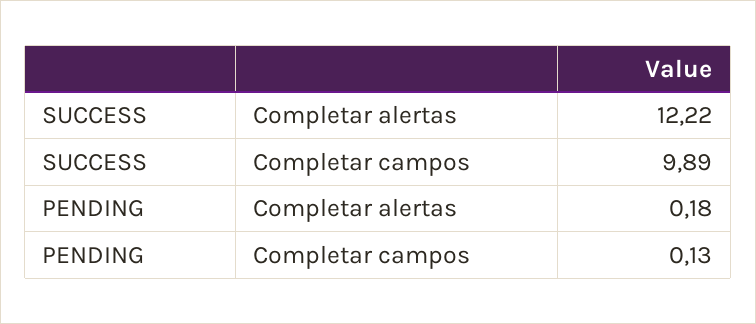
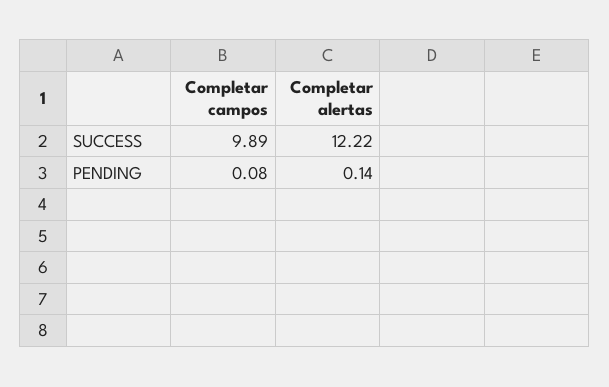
PENDING, Completar alertas: 0.18 -> 0.14
PENDING, Completar campos: 0.13 -> 0.08

